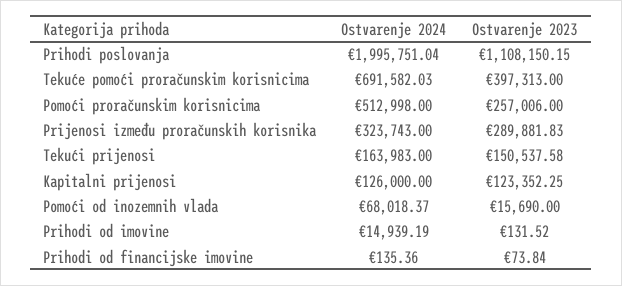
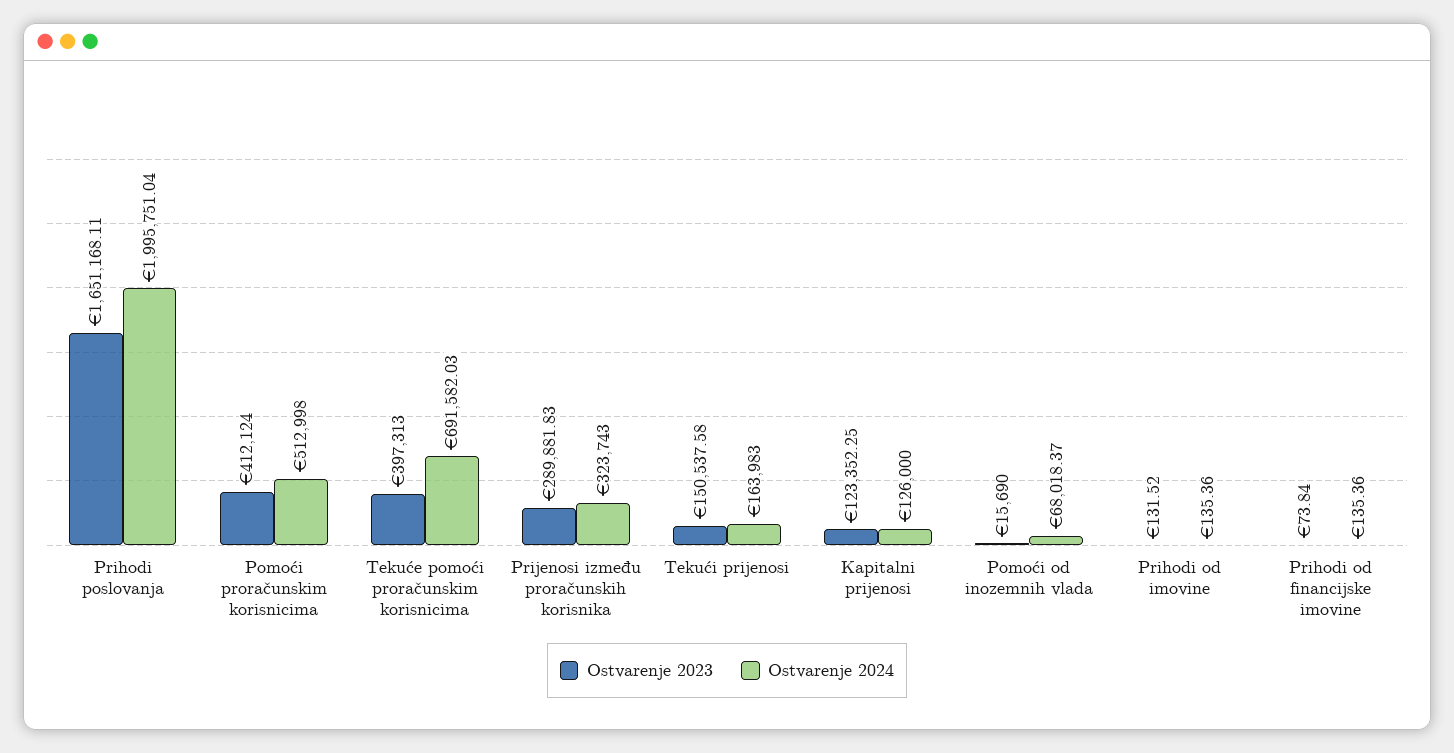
Ostvarenje 2023, Prihodi poslovanja: 1108150.15 -> 1651168.11
Ostvarenje 2023, Pomoći proračunskim korisnicima: 257006 -> 412124
Ostvarenje 2024, Prihodi od imovine: 14939.19 -> 135.36

